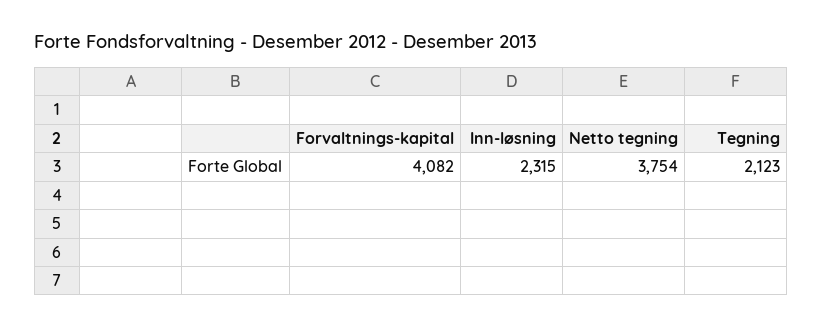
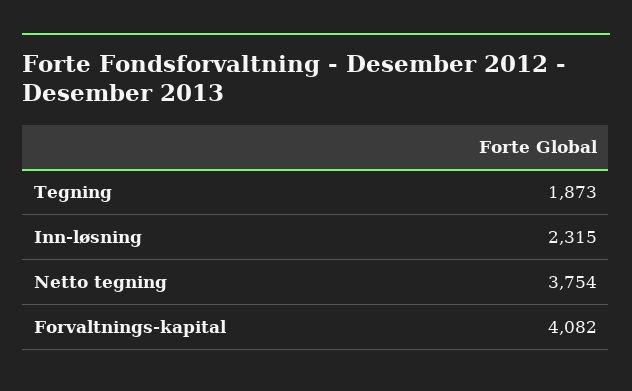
Tegning: 2123 -> 1873

